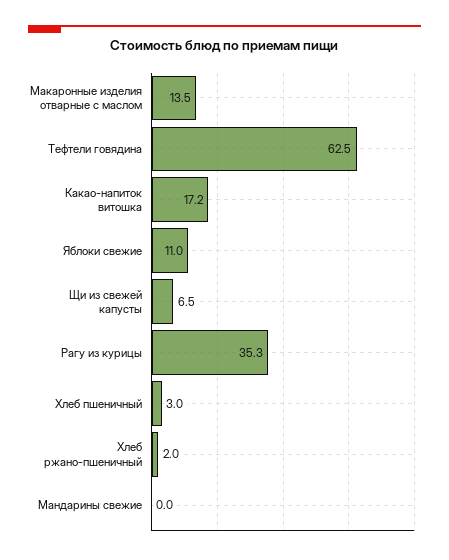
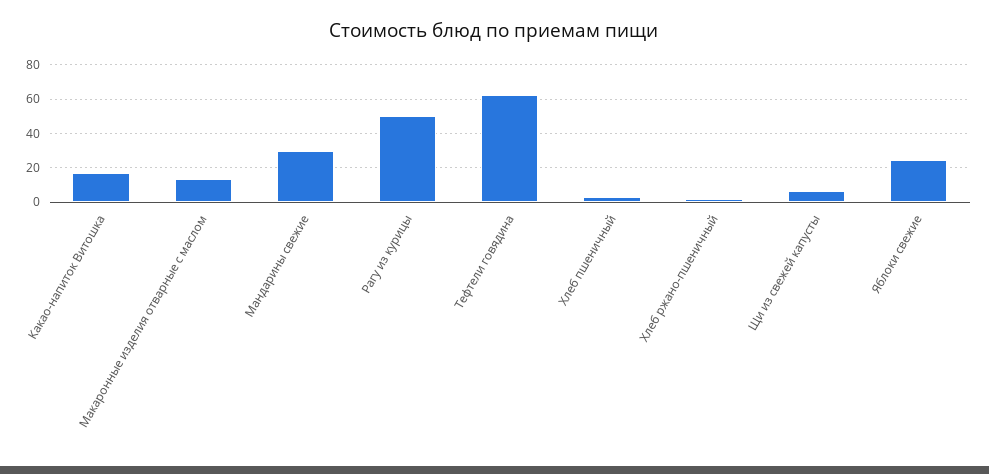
Яблоки свежие: 11 -> 25
Рагу из курицы: 35.3 -> 50
Мандарины свежие: 0 -> 30

